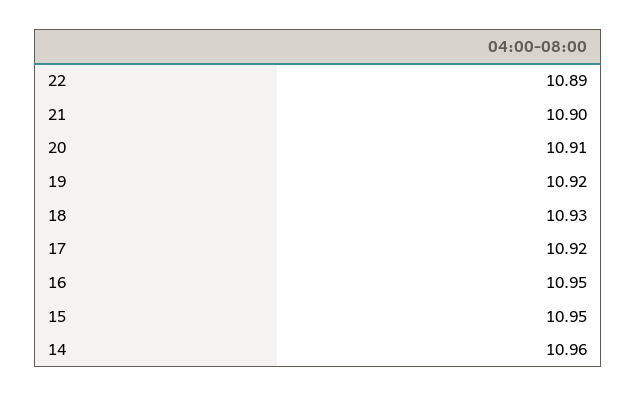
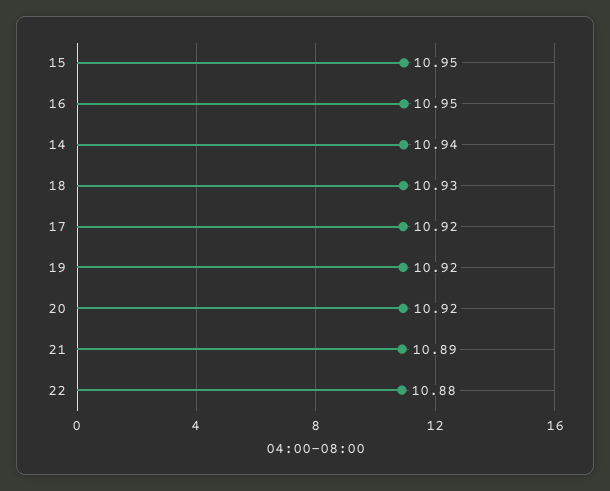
22: 10.89 -> 10.88
21: 10.9 -> 10.89
20: 10.91 -> 10.92
14: 10.96 -> 10.94

